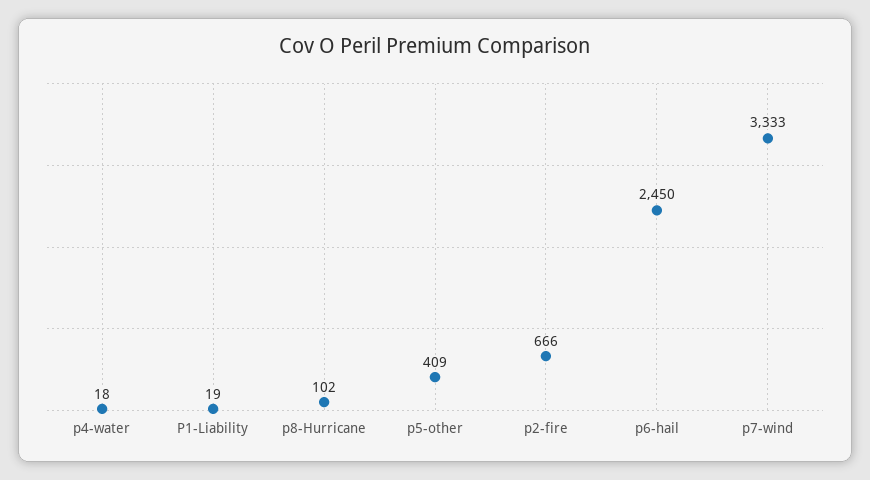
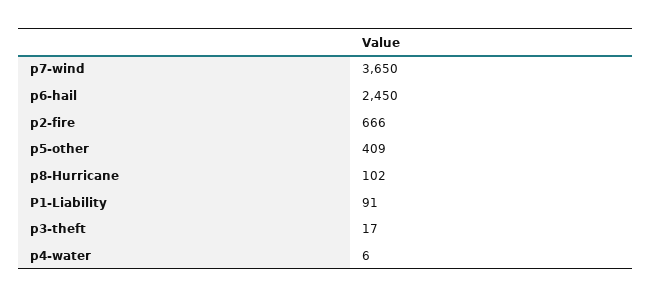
p4-water: 18 -> 6
P1-Liability: 19 -> 91
p7-wind: 3333 -> 3650
p3-theft: none -> 17

